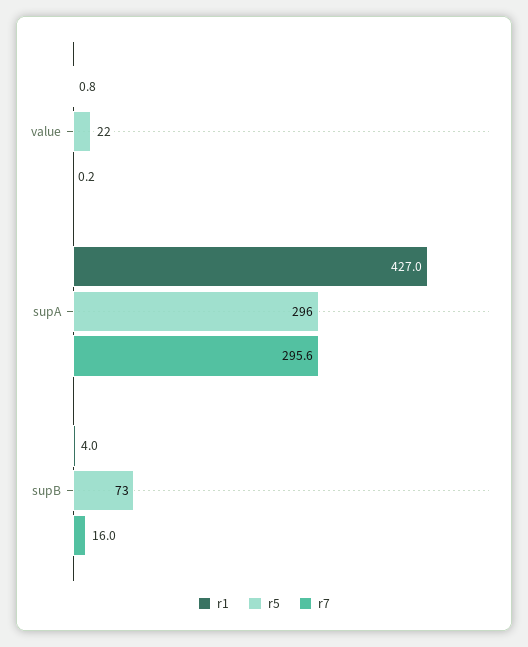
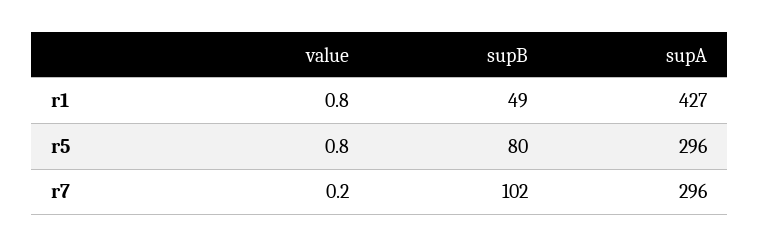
r5, value: 22 -> 0.8
r7, supA: 295.6 -> 296
r1, supB: 4 -> 49
r5, supB: 73 -> 80
r7, supB: 16 -> 102

